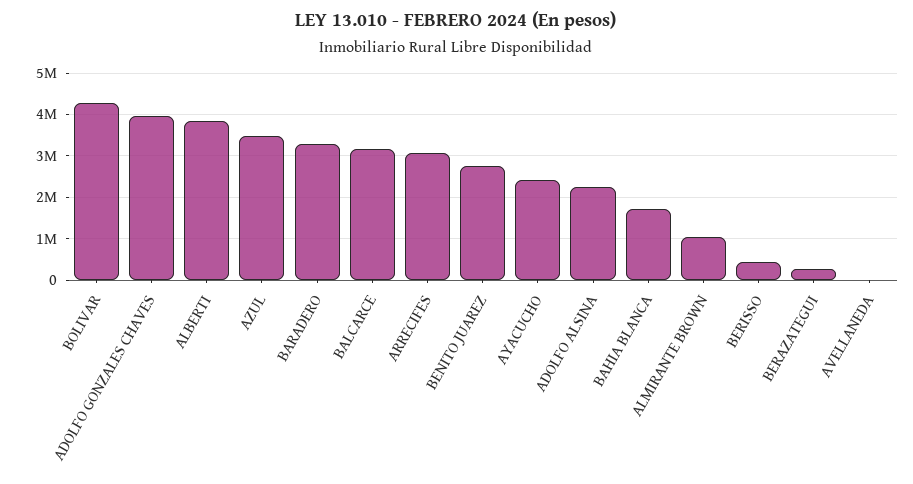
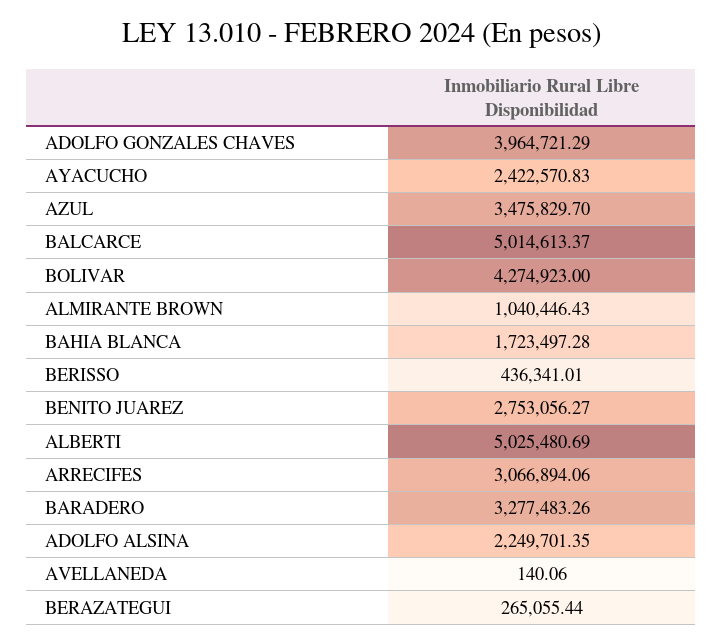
ALBERTI: 3800000 -> 5025480.69
BALCARCE: 3200000 -> 5014613.37

